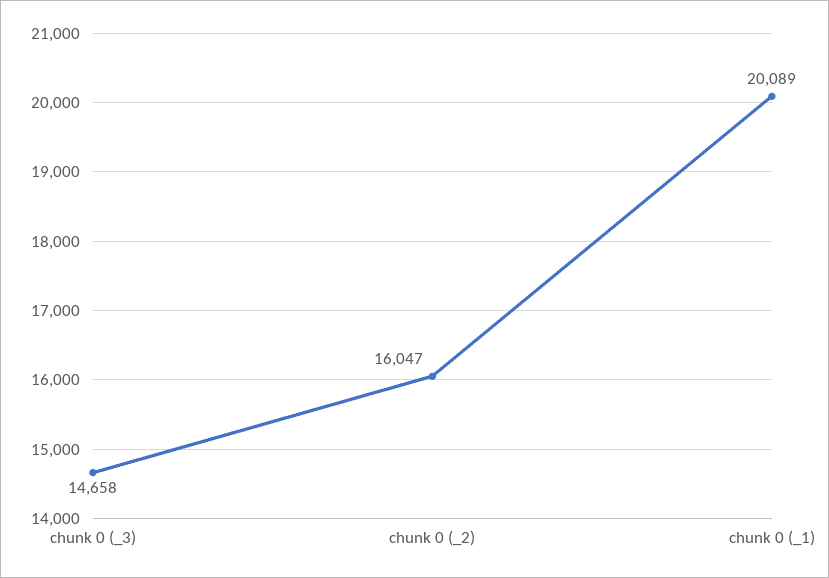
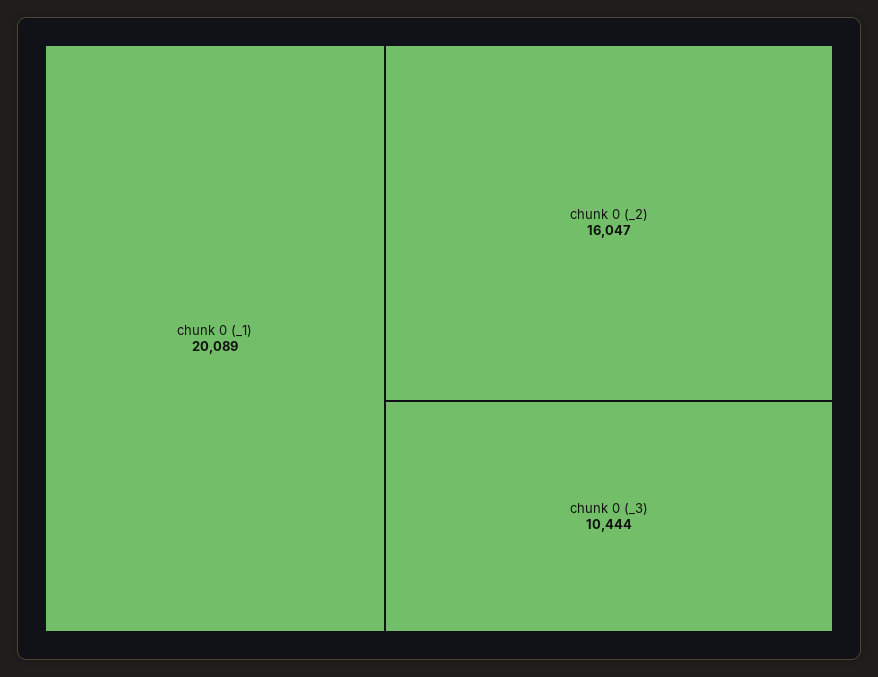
chunk 0 (_3): 14658 -> 10444

